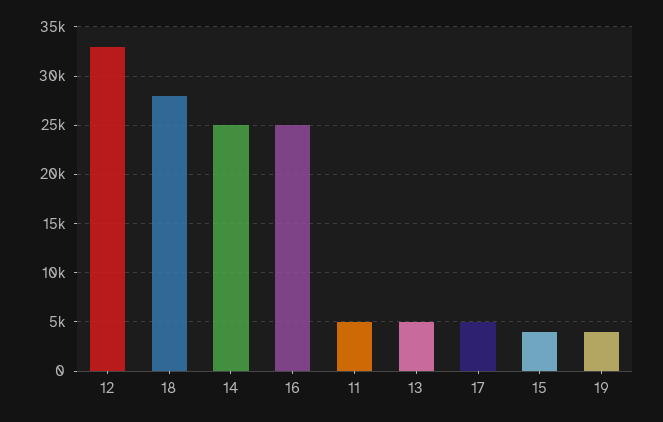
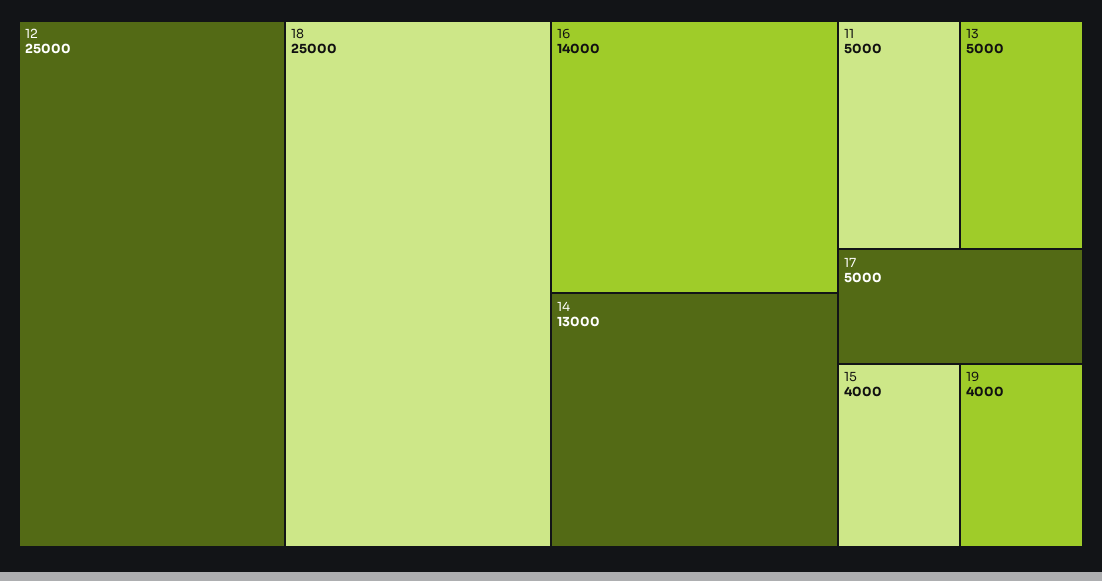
12: 33000 -> 25000
18: 28000 -> 25000
14: 25000 -> 13000
16: 25000 -> 14000

